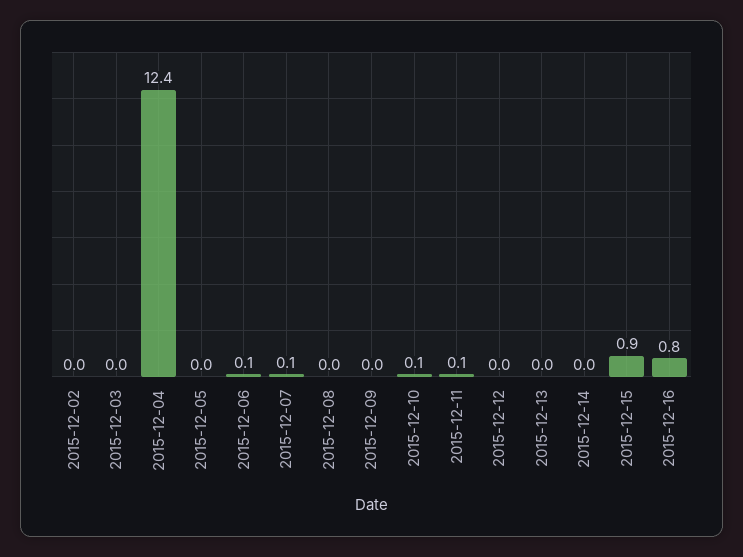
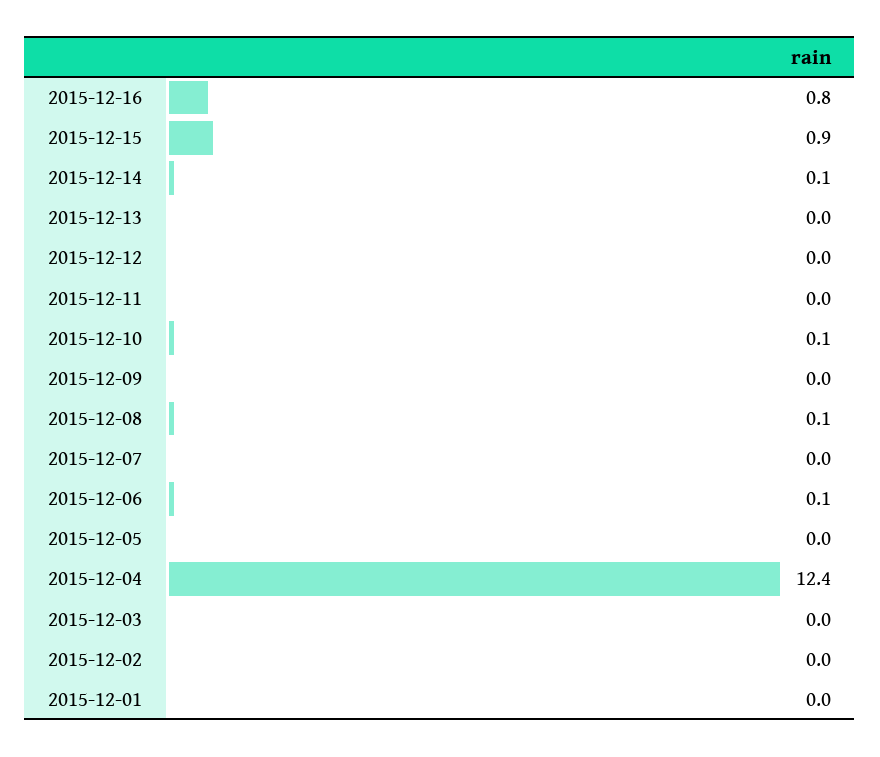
2015-12-07: 0.1 -> 0
2015-12-08: 0 -> 0.1
2015-12-11: 0.1 -> 0
2015-12-14: 0 -> 0.1
2015-12-01: none -> 0

